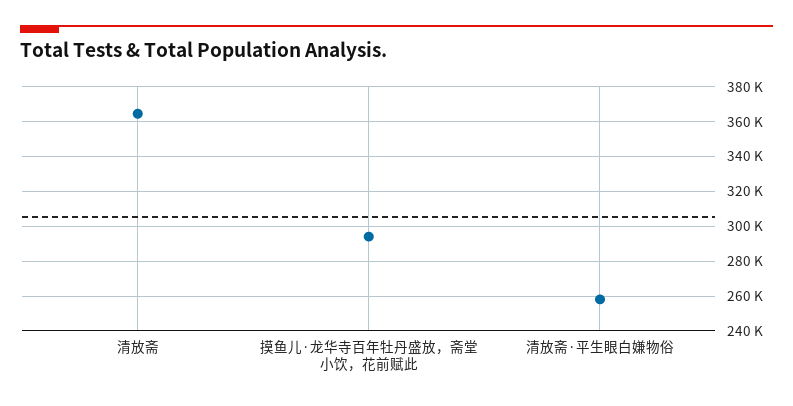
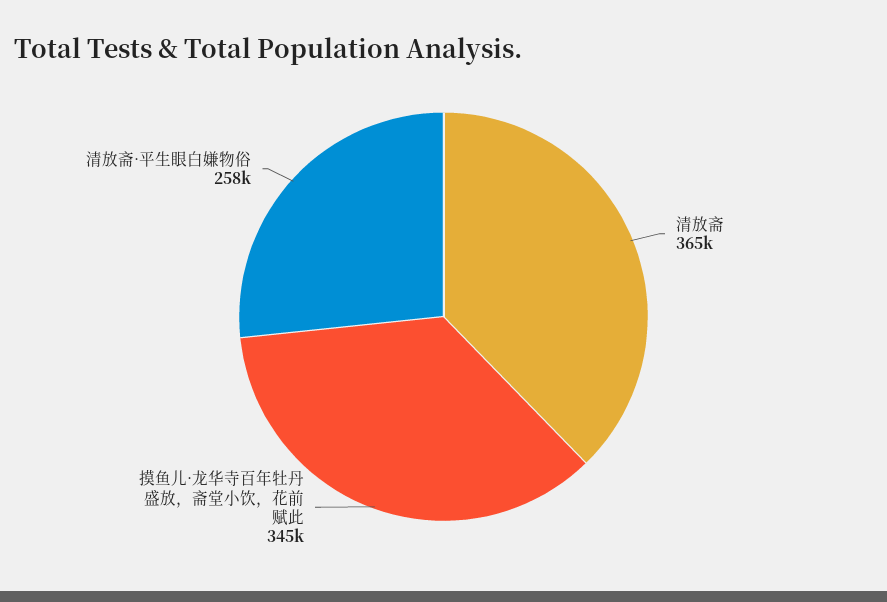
摸鱼儿·龙华寺百年牡丹盛放，斋堂小饮，花前赋此: 295000 -> 345000

